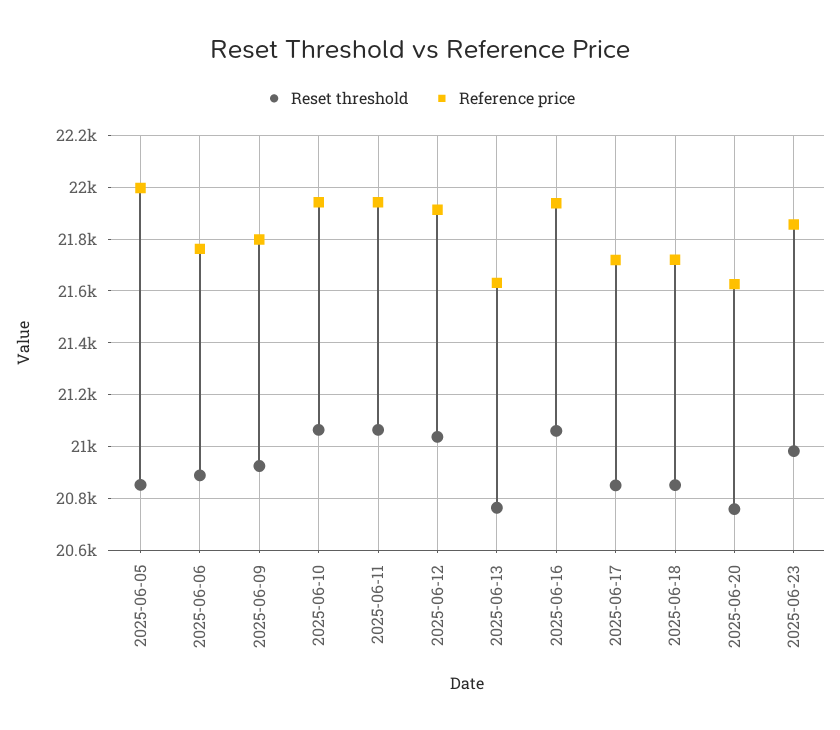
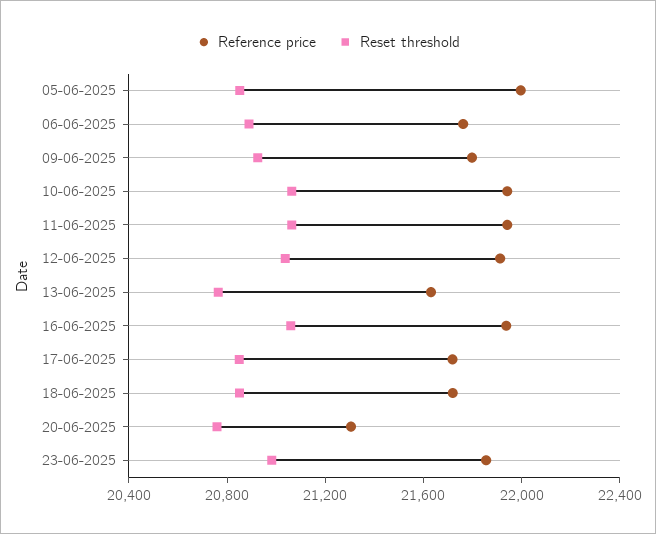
Reference price, 2025-06-20: 21625 -> 21300

